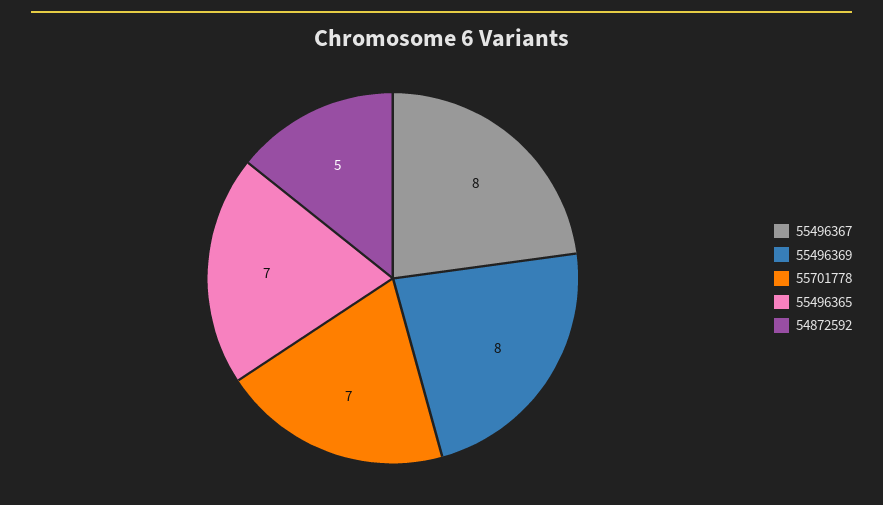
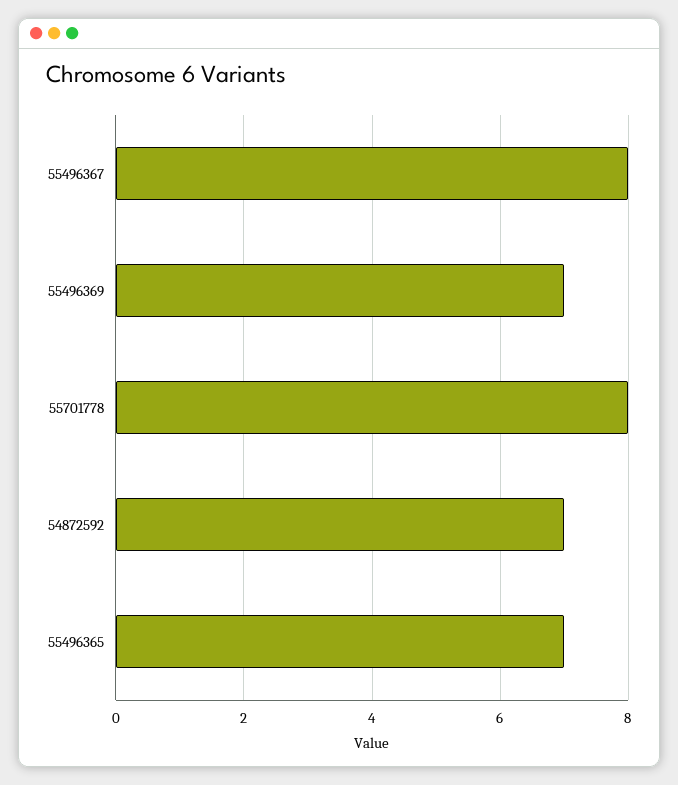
55496369: 8 -> 7
55701778: 7 -> 8
54872592: 5 -> 7

